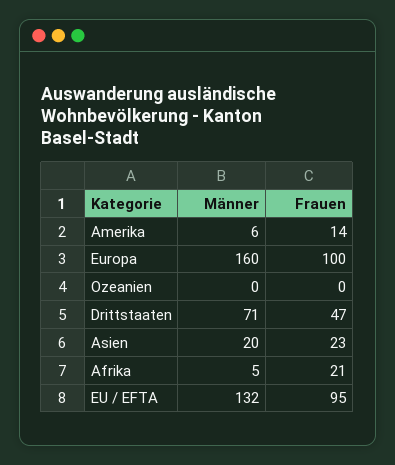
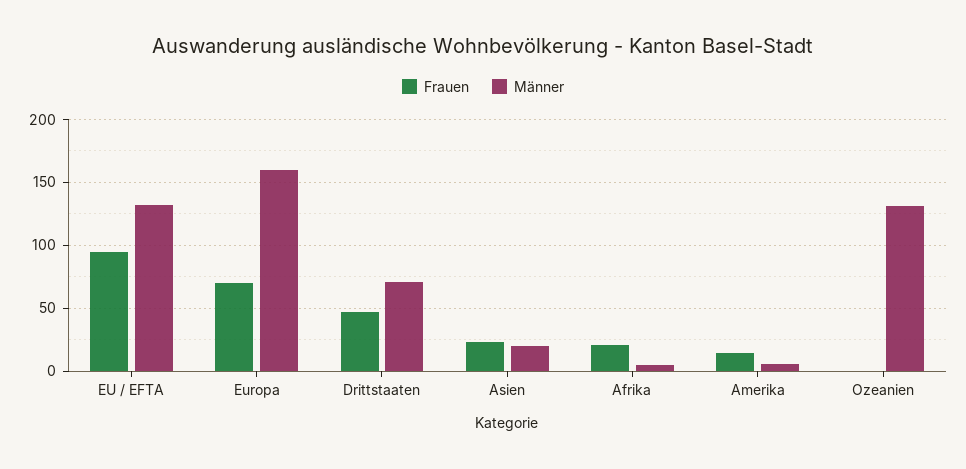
Frauen, Europa: 100 -> 70
Männer, Ozeanien: 0 -> 130

